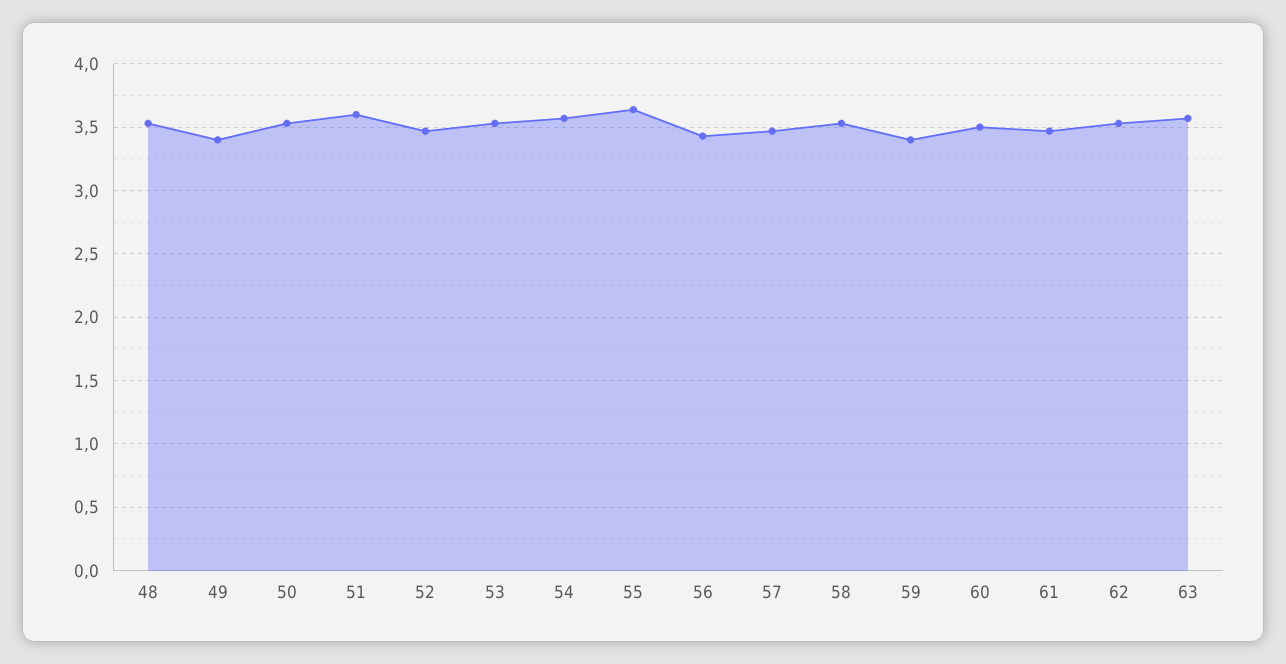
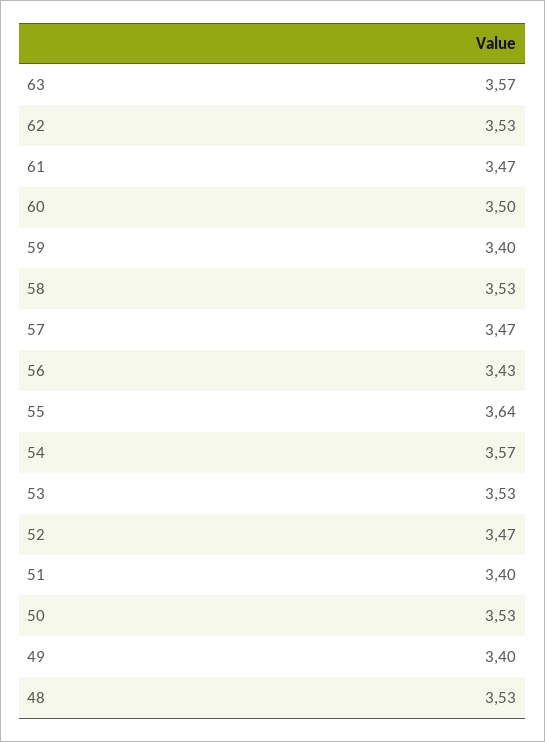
51: 3.6 -> 3.4

